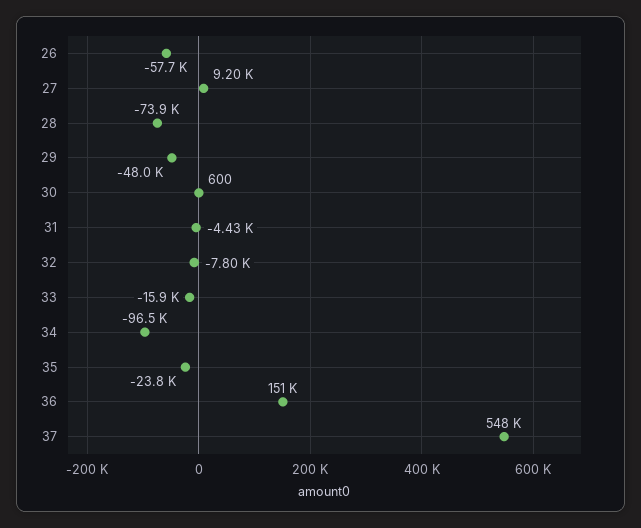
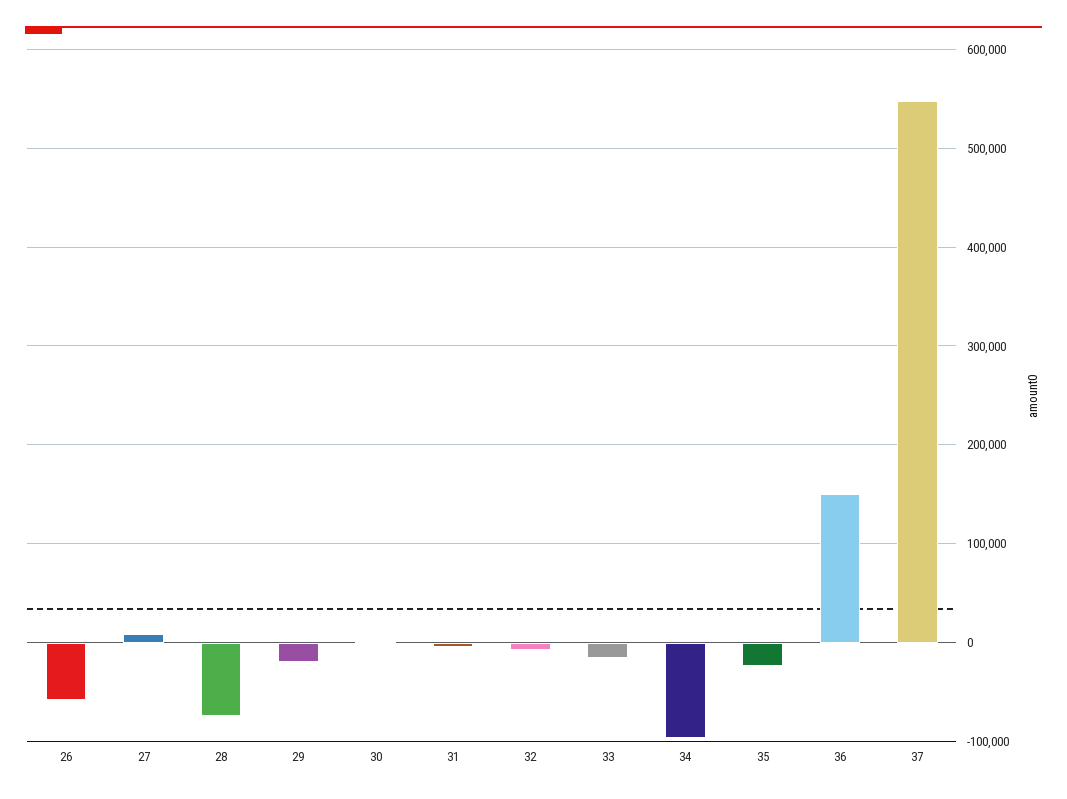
29: -48000 -> -20000

